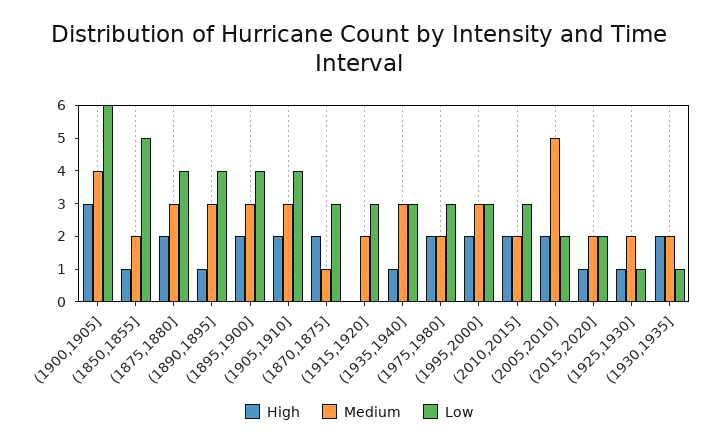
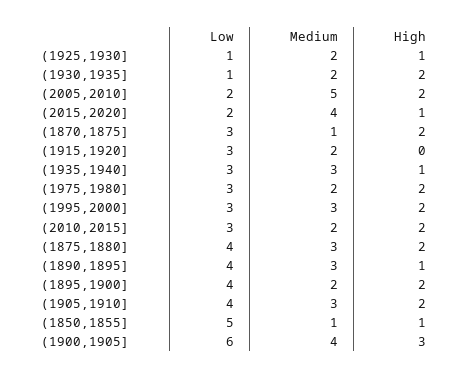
Medium, (1850,1855]: 2 -> 1
Medium, (1895,1900]: 3 -> 2
Medium, (2015,2020]: 2 -> 4

